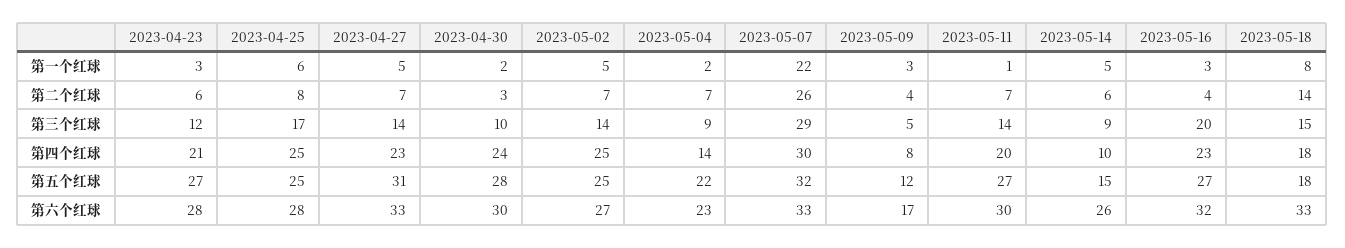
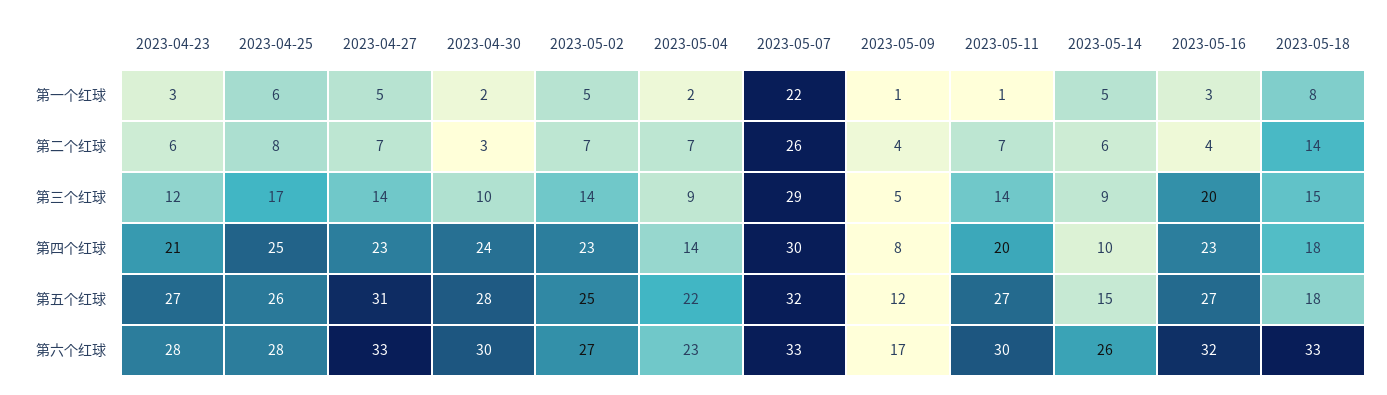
2023-05-09, 第一个红球: 3 -> 1
2023-05-02, 第四个红球: 25 -> 23
2023-04-25, 第五个红球: 25 -> 26

